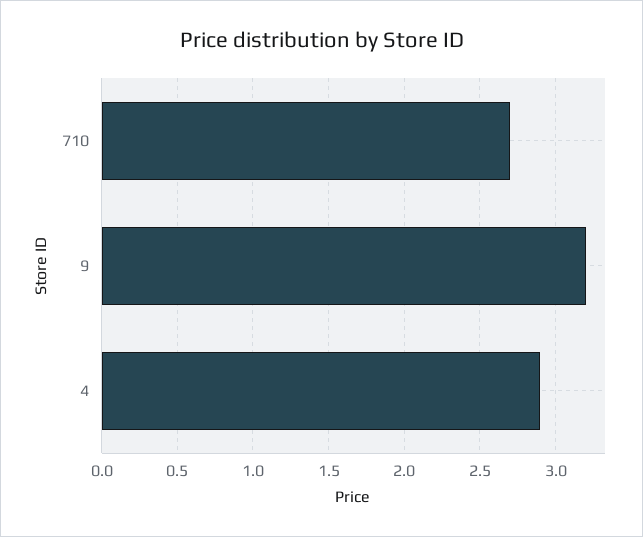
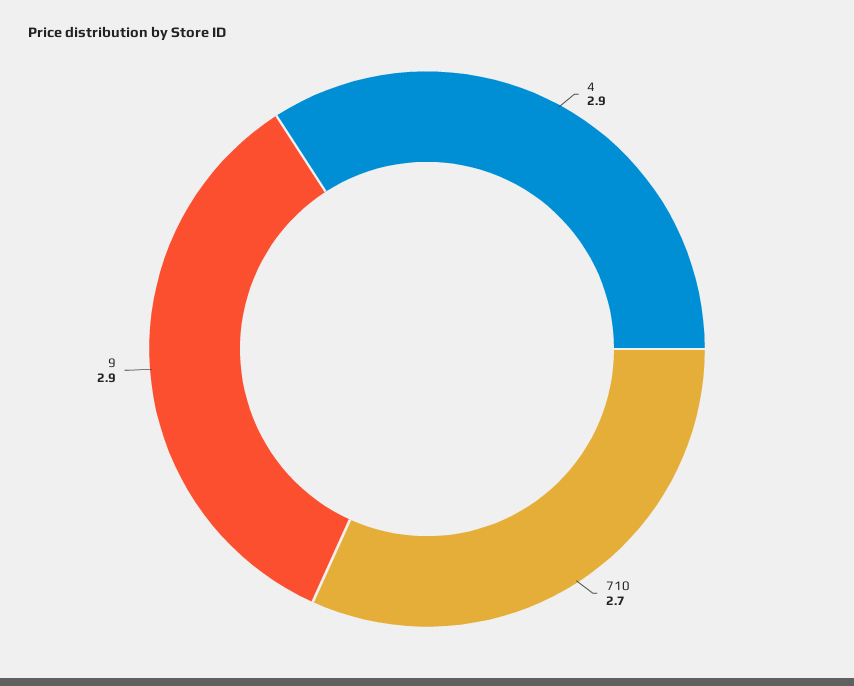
9: 3.2 -> 2.9

